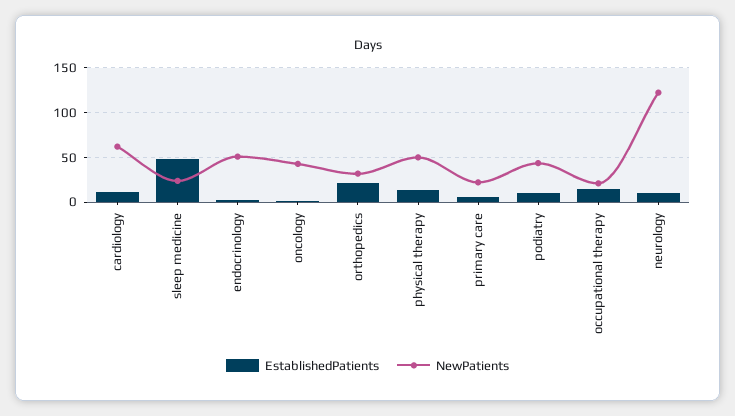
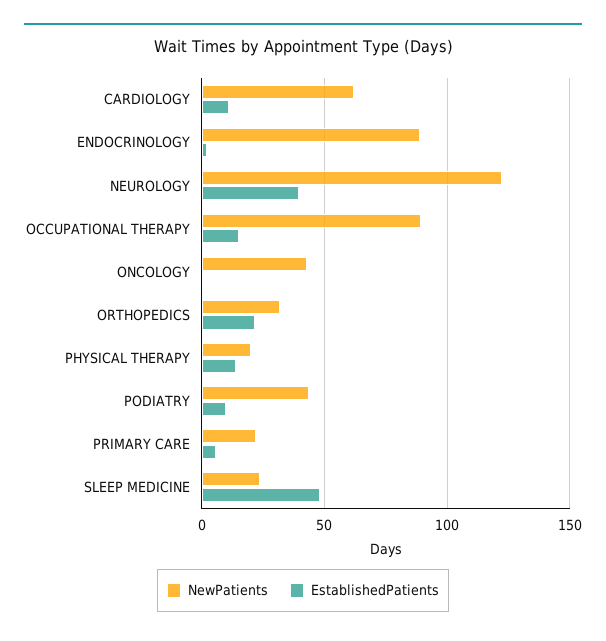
NewPatients, endocrinology: 50 -> 90
NewPatients, physical therapy: 50 -> 20
NewPatients, occupational therapy: 20 -> 90
EstablishedPatients, neurology: 10 -> 40

